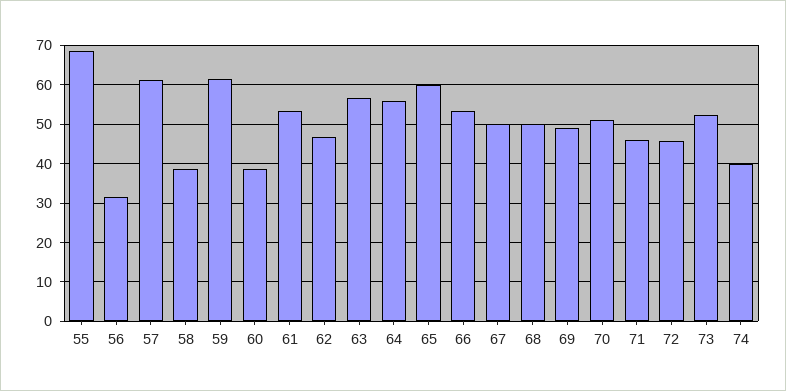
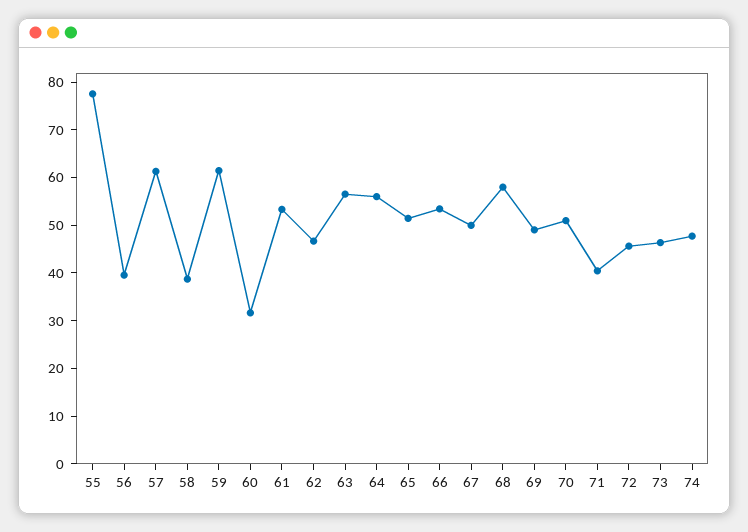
55: 68 -> 78
56: 32 -> 40
60: 38 -> 32
65: 60 -> 52
68: 50 -> 58
71: 46 -> 40
73: 52 -> 46
74: 40 -> 48

